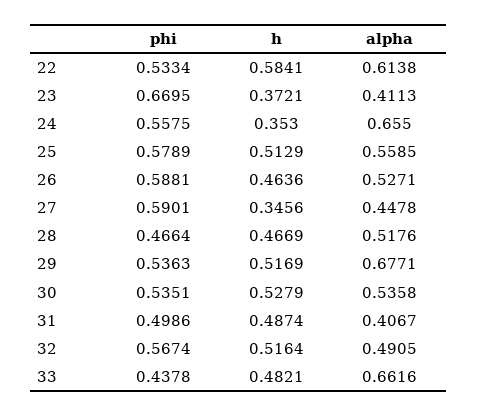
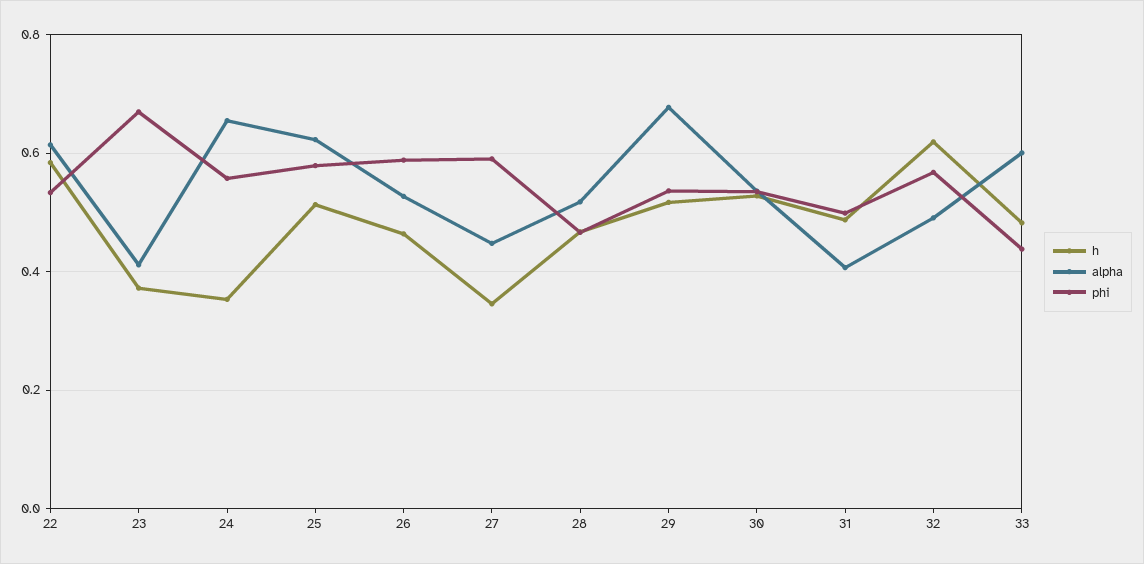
alpha, 25: 0.5585 -> 0.62
h, 32: 0.5164 -> 0.62
alpha, 33: 0.6616 -> 0.6

